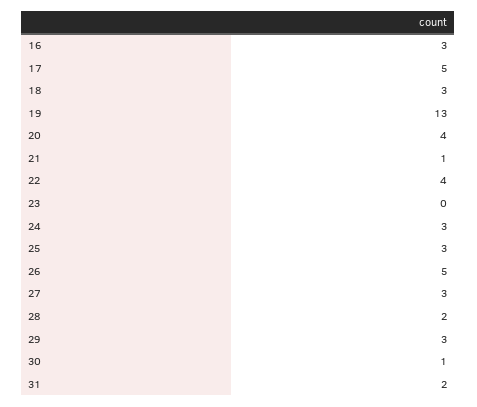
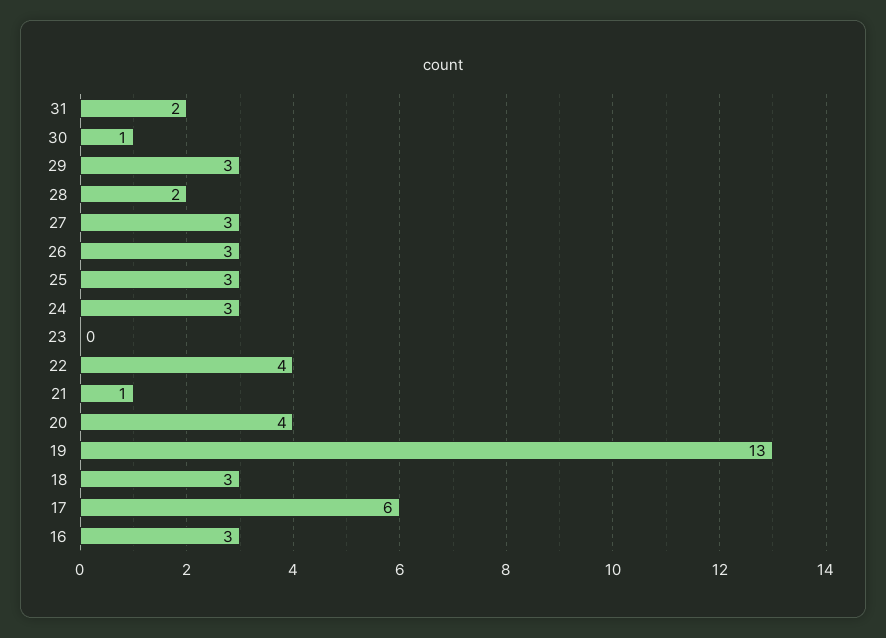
17: 5 -> 6
26: 5 -> 3

